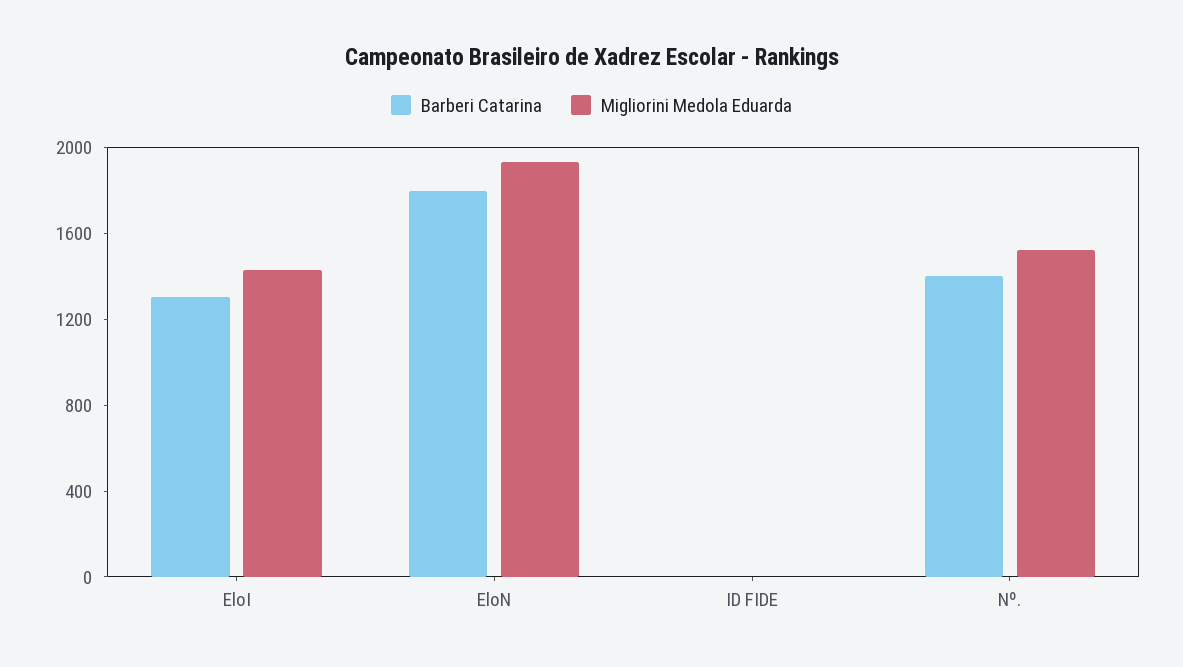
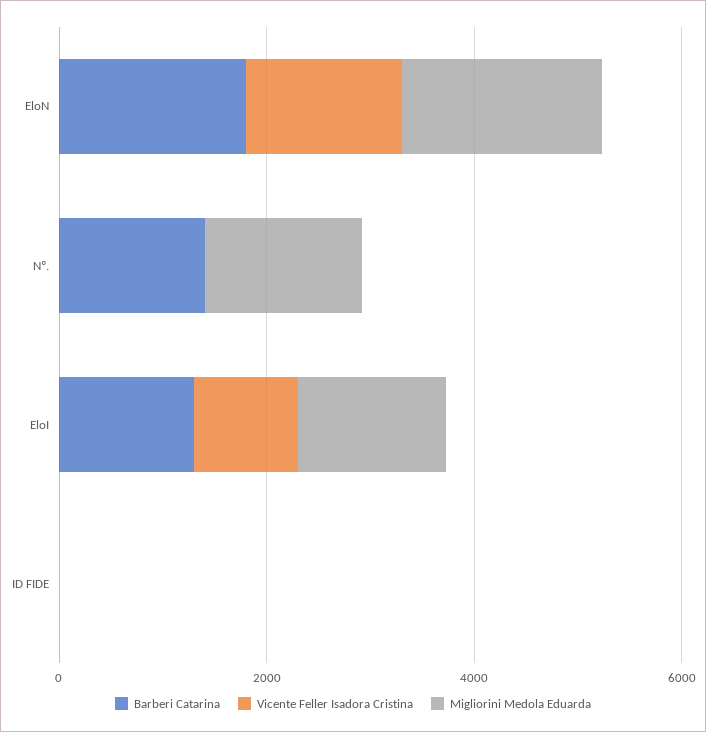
Vicente Feller Isadora Cristina, EloN: none -> 1500
Vicente Feller Isadora Cristina, Nº.: none -> 0
Vicente Feller Isadora Cristina, EloI: none -> 1000
Vicente Feller Isadora Cristina, ID FIDE: none -> 0

